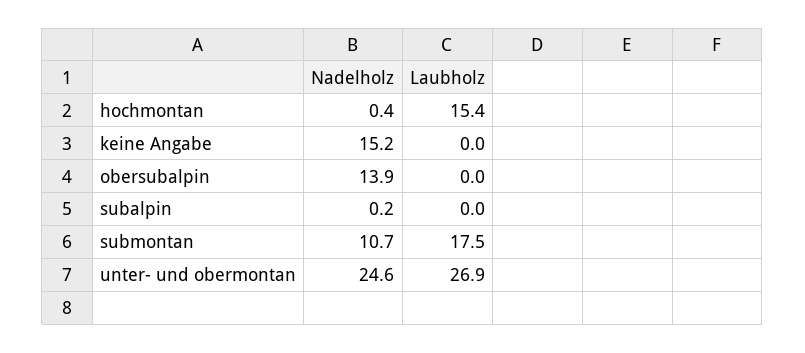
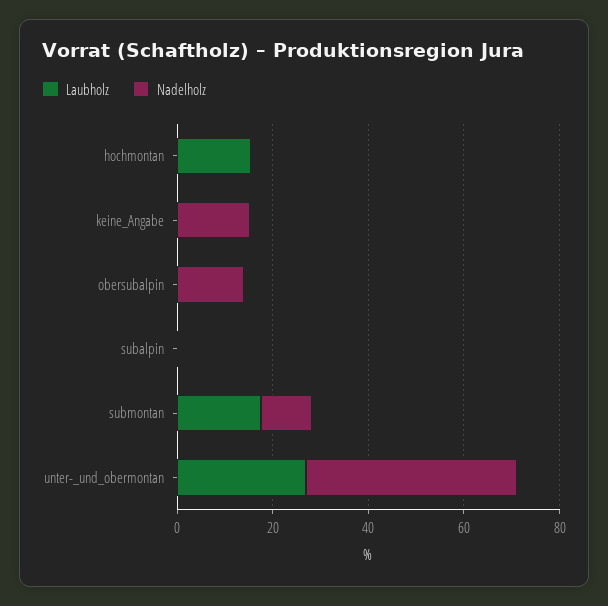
Nadelholz, unter- und obermontan: 24.6 -> 45

